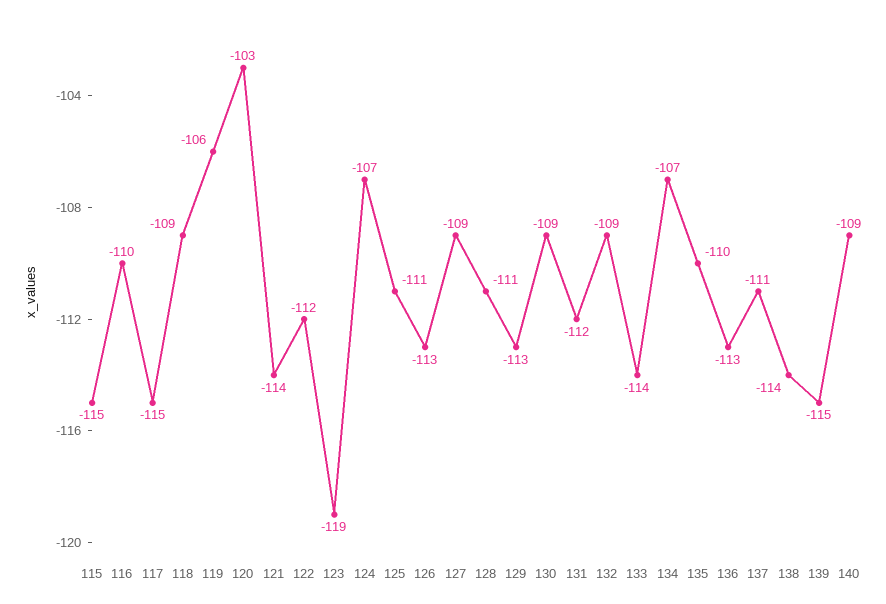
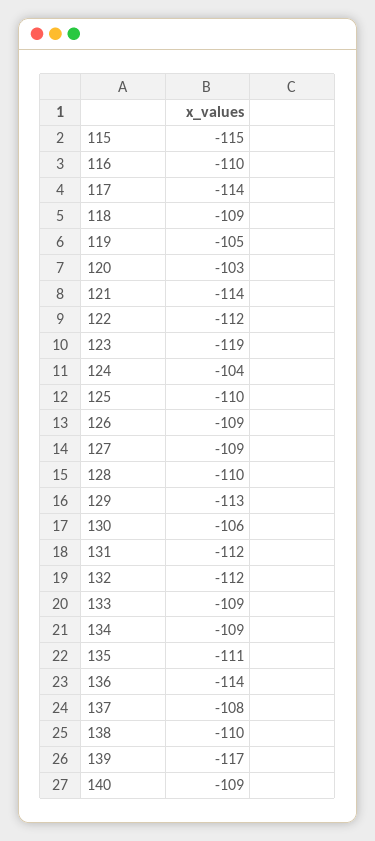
117: -115 -> -114
119: -106 -> -105
124: -107 -> -104
125: -111 -> -110
126: -113 -> -109
128: -111 -> -110
130: -109 -> -106
132: -109 -> -112
133: -114 -> -109
134: -107 -> -109
135: -110 -> -111
136: -113 -> -114
137: -111 -> -108
138: -114 -> -110
139: -115 -> -117

